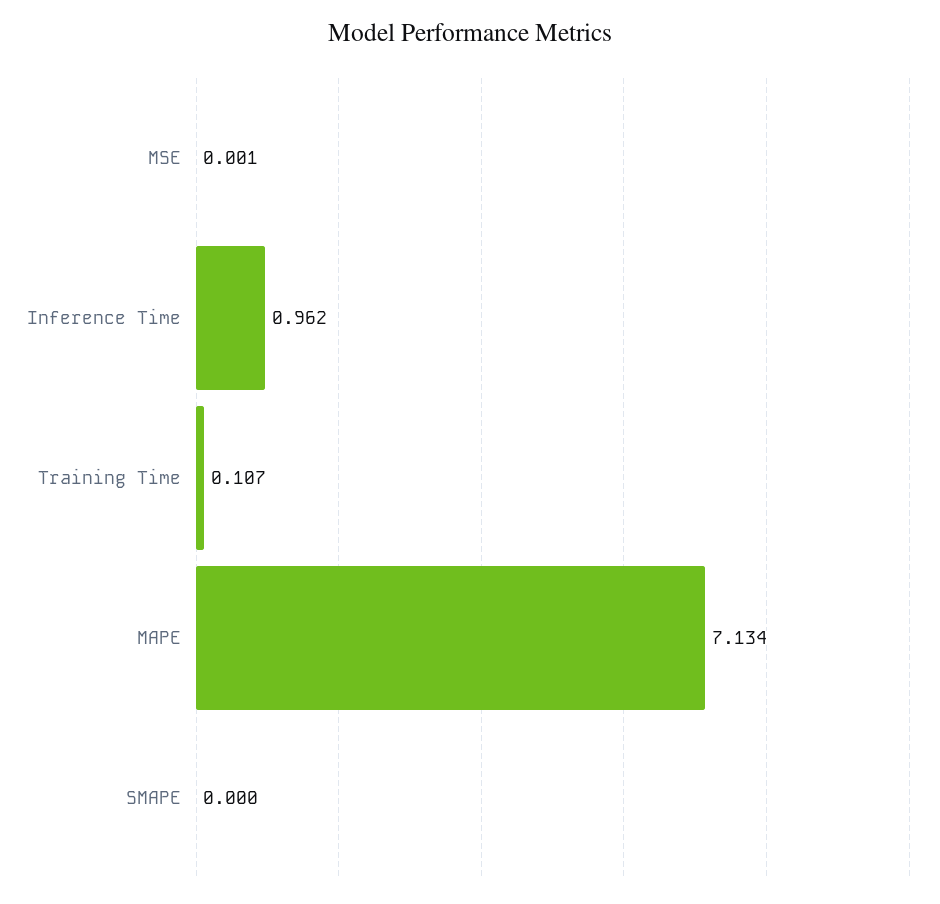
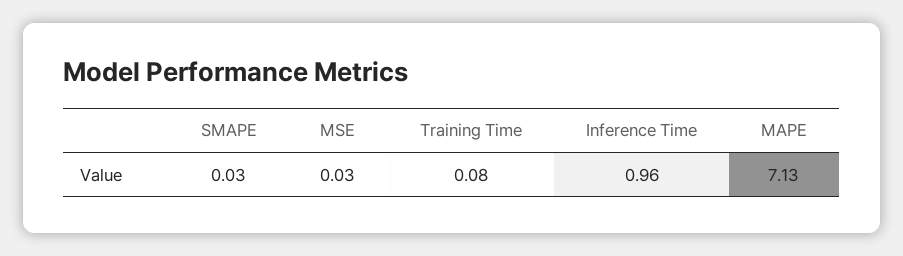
MSE: 0.001 -> 0.03
Training Time: 0.107 -> 0.08
SMAPE: 0 -> 0.03

